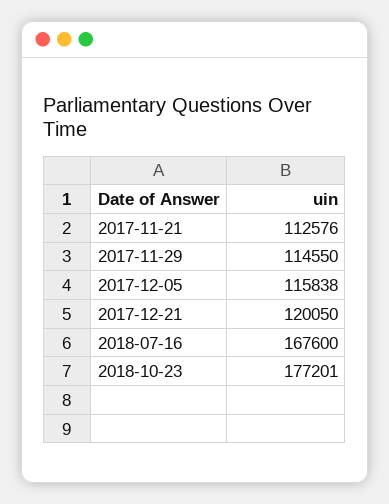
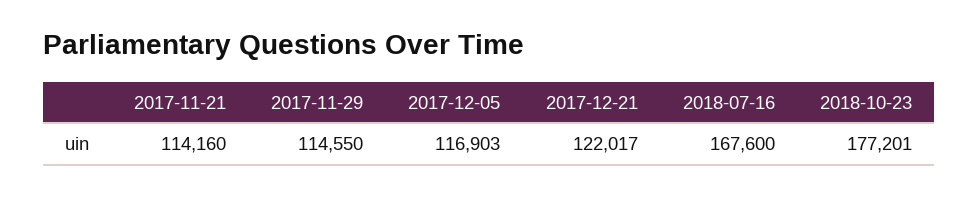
2017-11-21: 112576 -> 114160
2017-12-05: 115838 -> 116903
2017-12-21: 120050 -> 122017

